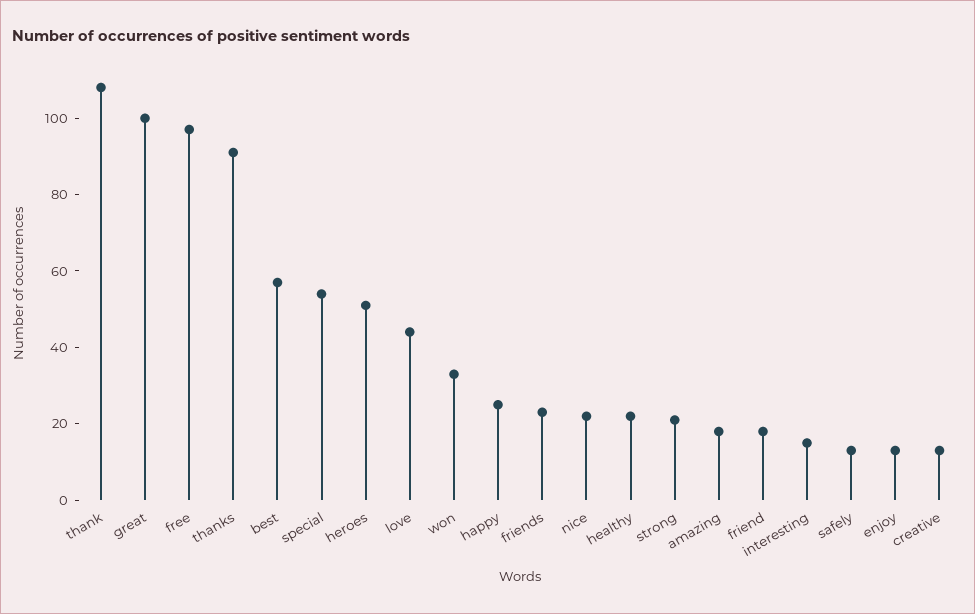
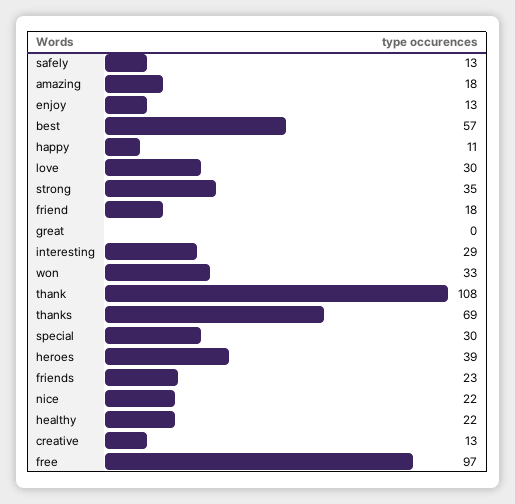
great: 100 -> 0
thanks: 90 -> 69
special: 55 -> 30
heroes: 50 -> 39
love: 45 -> 30
happy: 25 -> 11
strong: 20 -> 35
interesting: 15 -> 29

